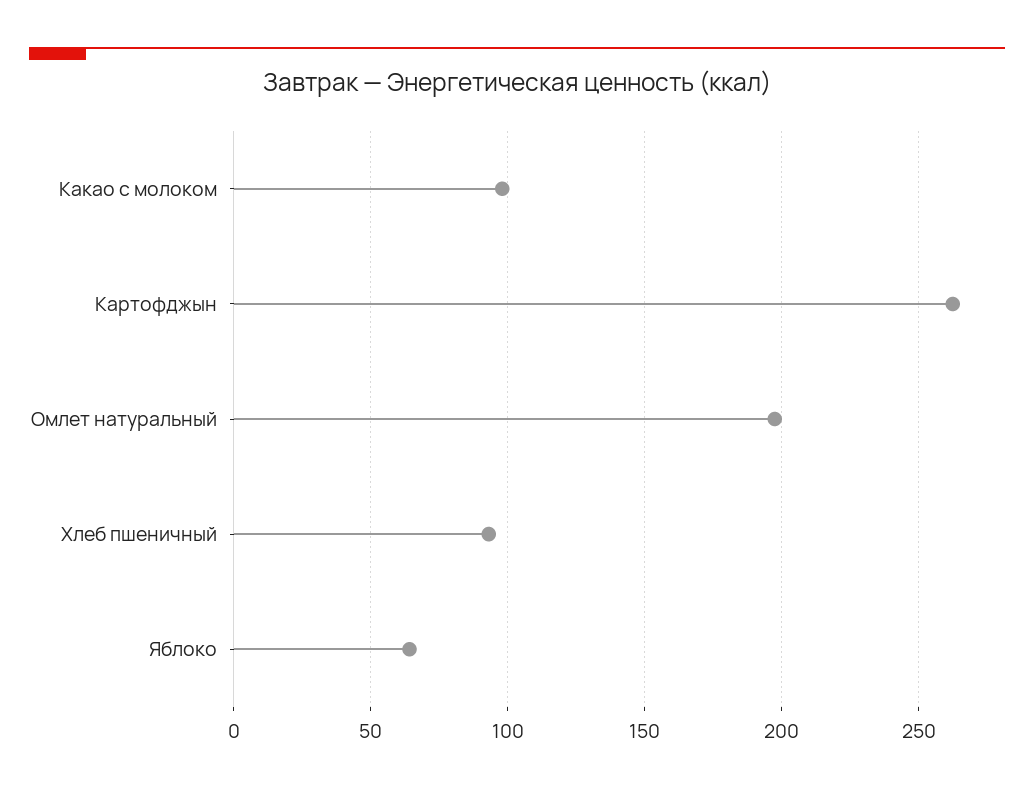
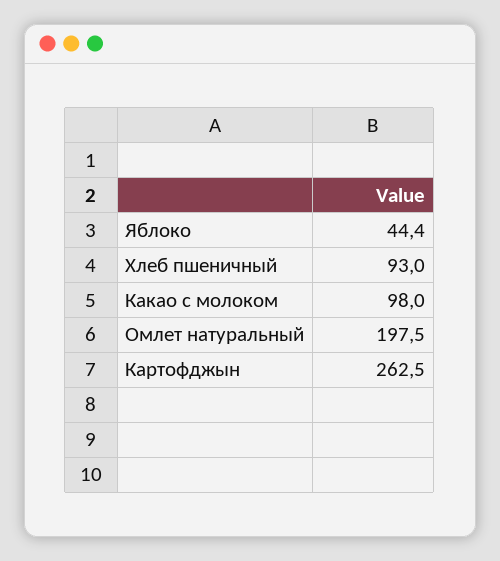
Яблоко: 65 -> 44.4

